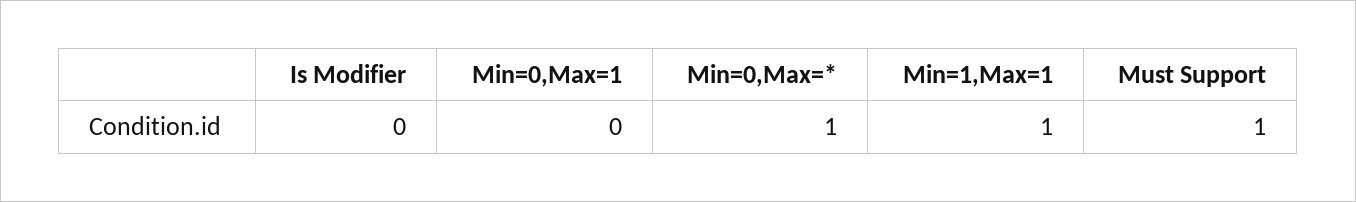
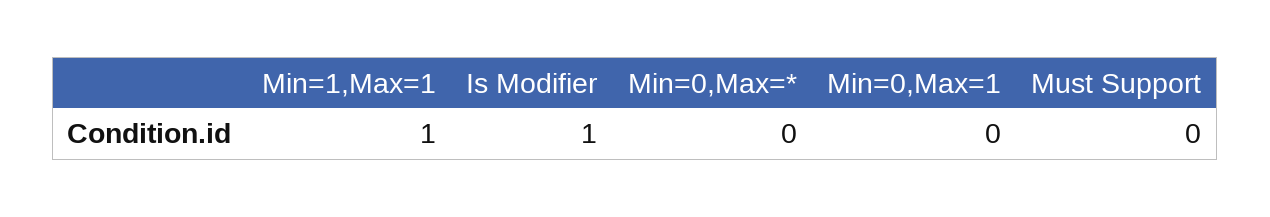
Is Modifier: 0 -> 1
Min=0,Max=*: 1 -> 0
Must Support: 1 -> 0

